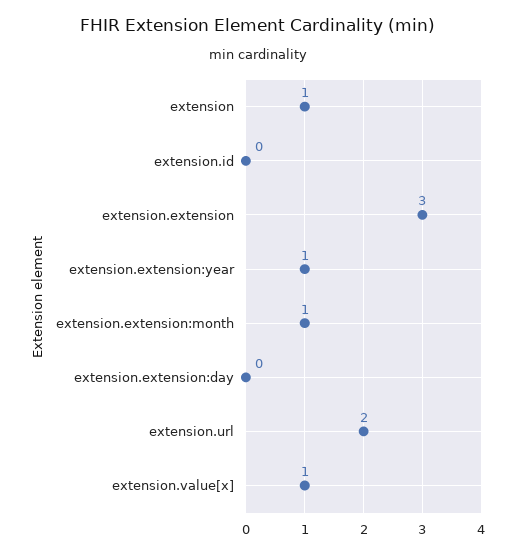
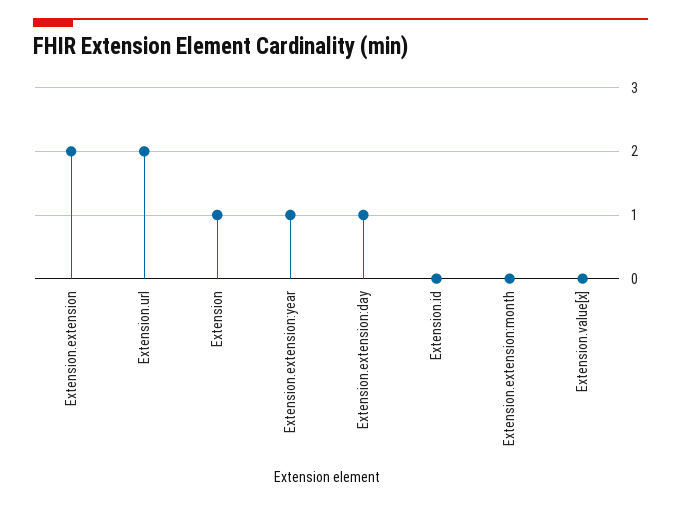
extension.extension: 3 -> 2
extension.extension:month: 1 -> 0
extension.extension:day: 0 -> 1
extension.value[x]: 1 -> 0

